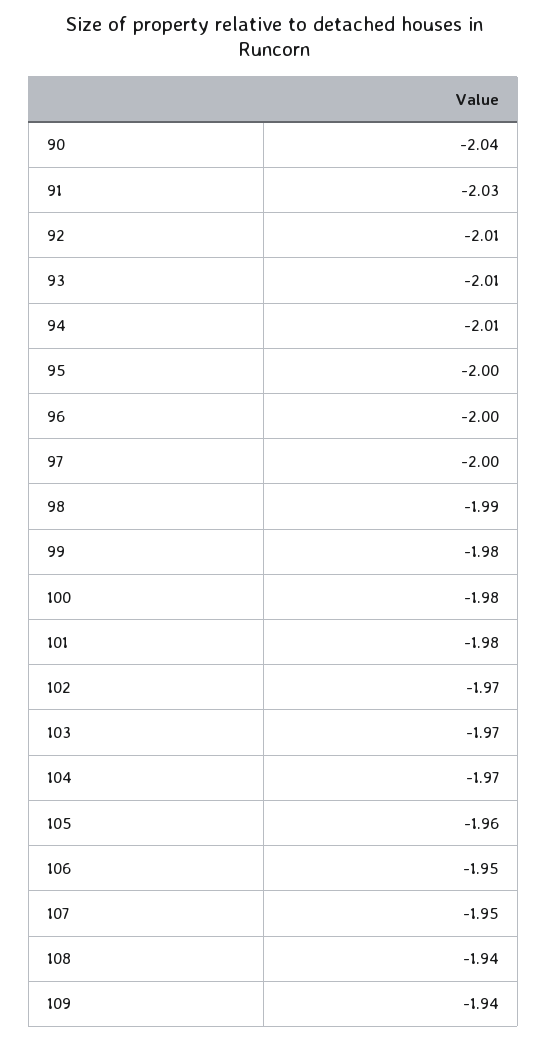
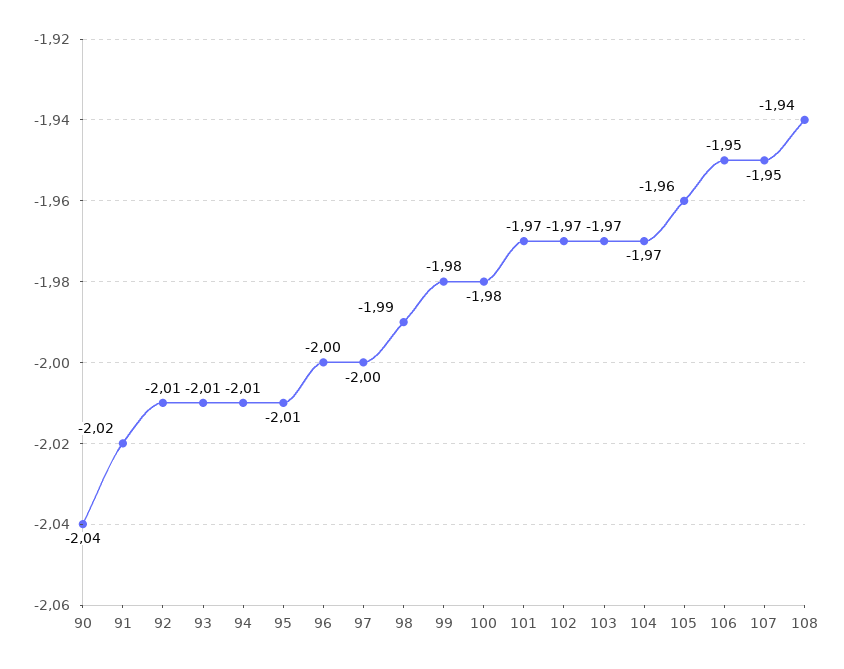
91: -2.03 -> -2.02
95: -2 -> -2.01
101: -1.98 -> -1.97
109: -1.94 -> none

